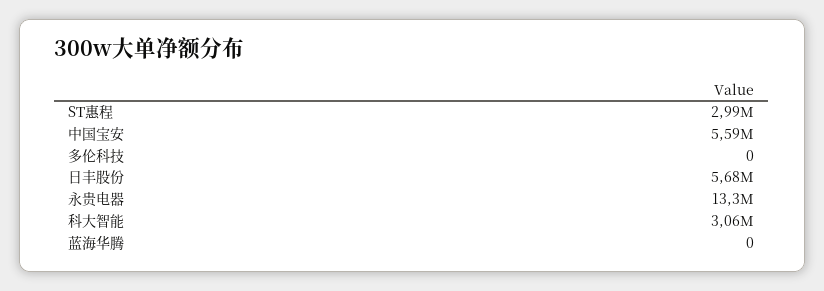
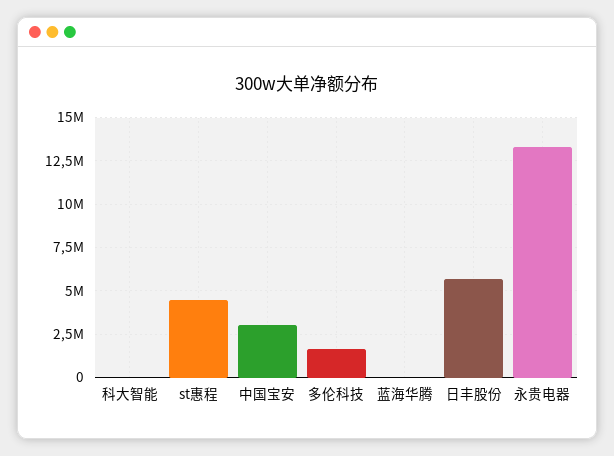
ST惠程: 2990000 -> 4500000
中国宝安: 5590000 -> 3000000
多伦科技: 0 -> 1500000
科大智能: 3060000 -> 0

